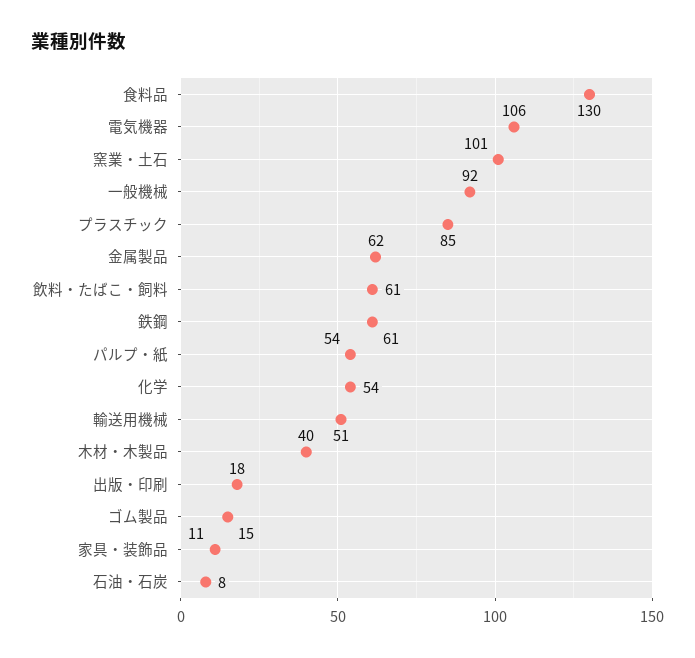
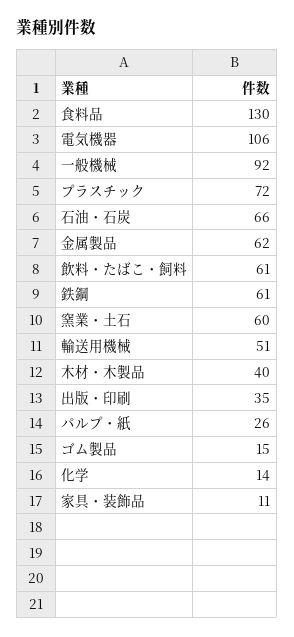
窯業・土石: 101 -> 60
プラスチック: 85 -> 72
パルプ・紙: 54 -> 26
化学: 54 -> 14
出版・印刷: 18 -> 35
石油・石炭: 8 -> 66

